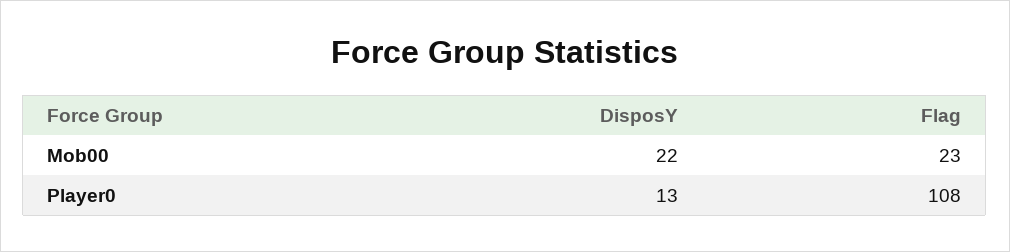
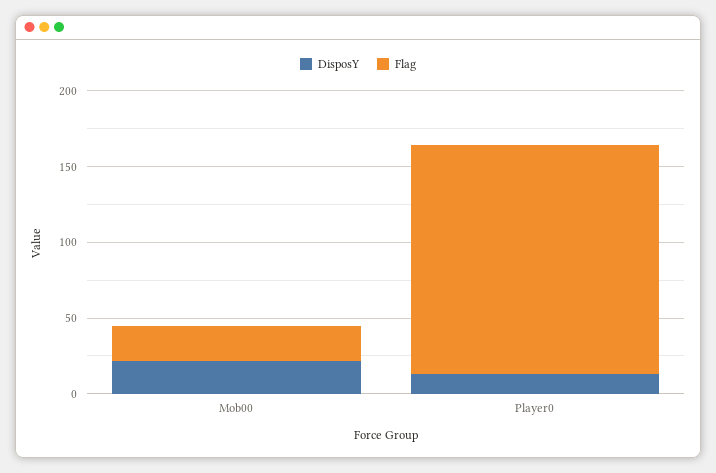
Flag, Player0: 108 -> 150

